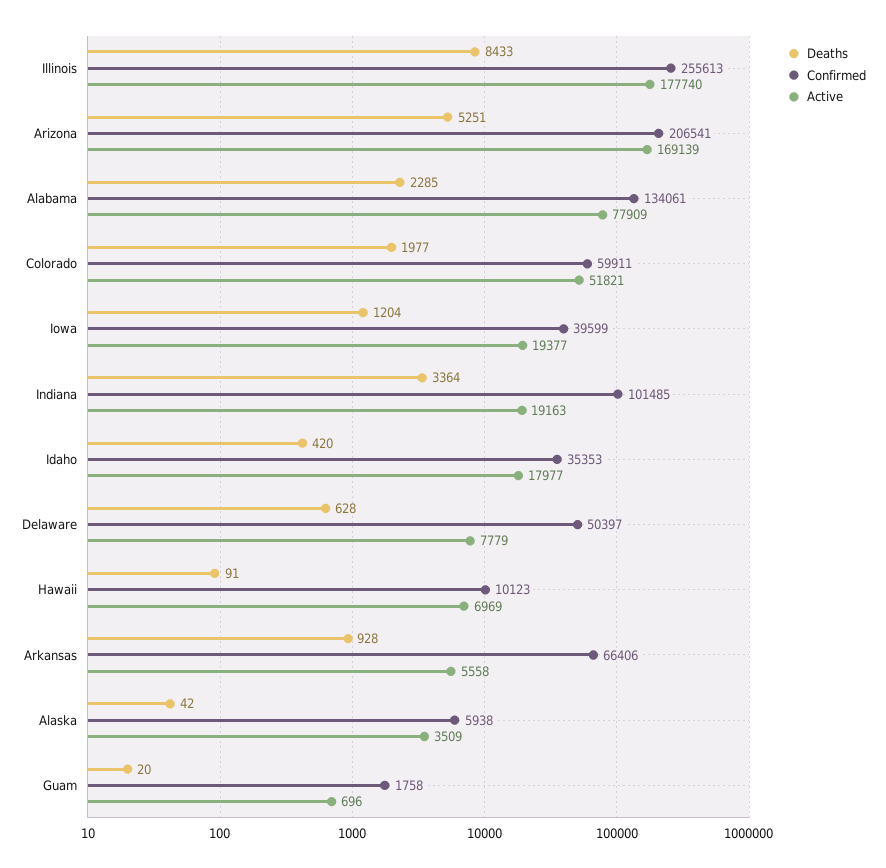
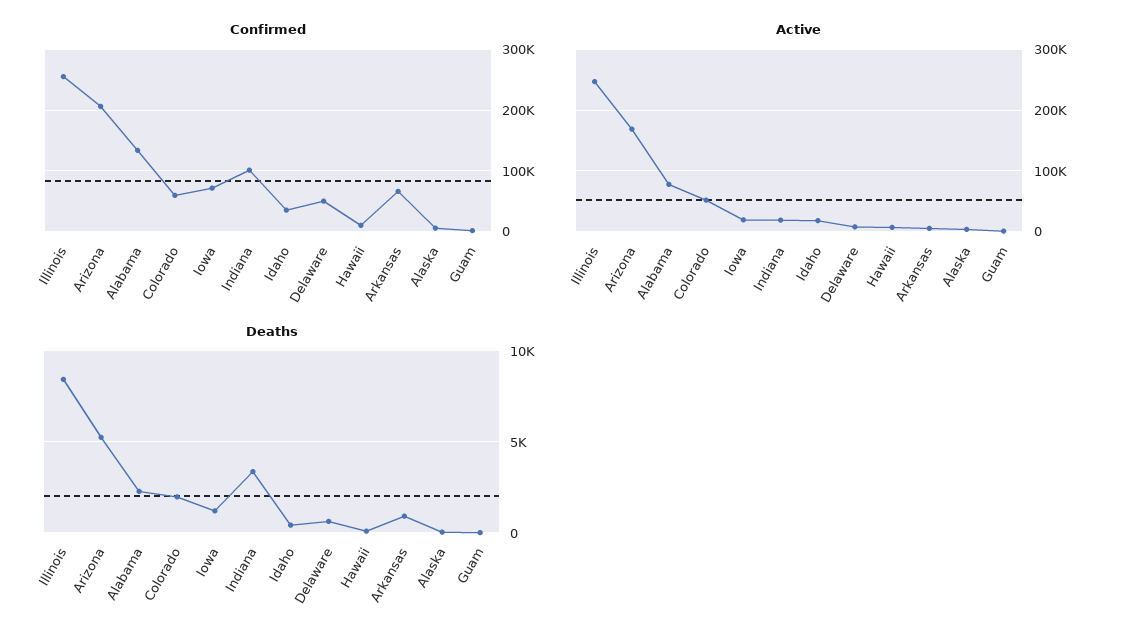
Active, Illinois: 177740 -> 250000
Confirmed, Iowa: 39599 -> 70000

